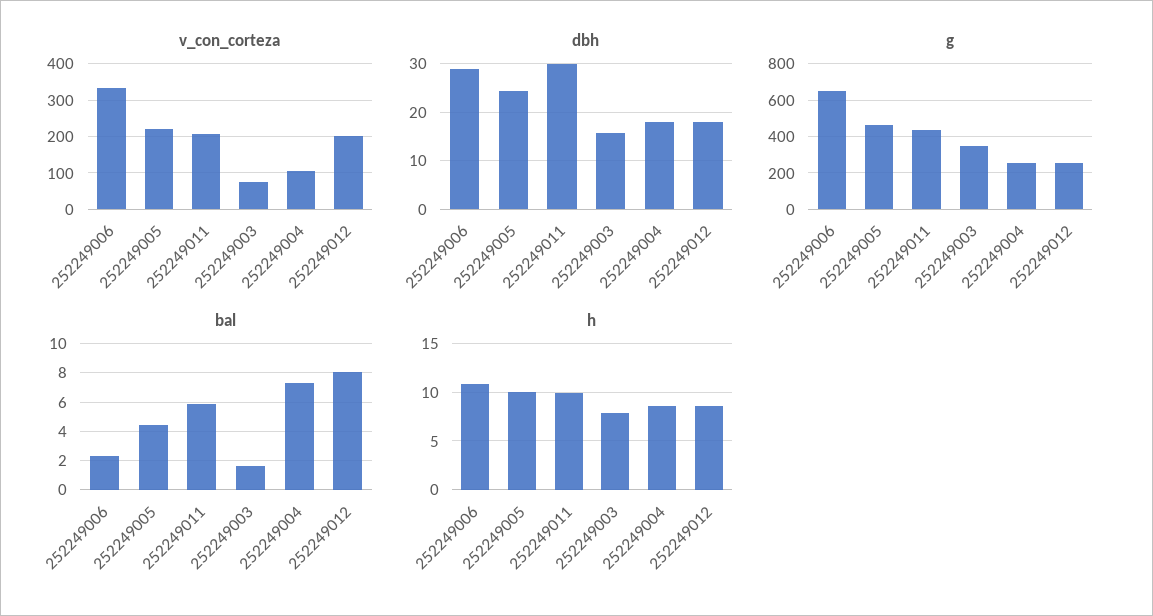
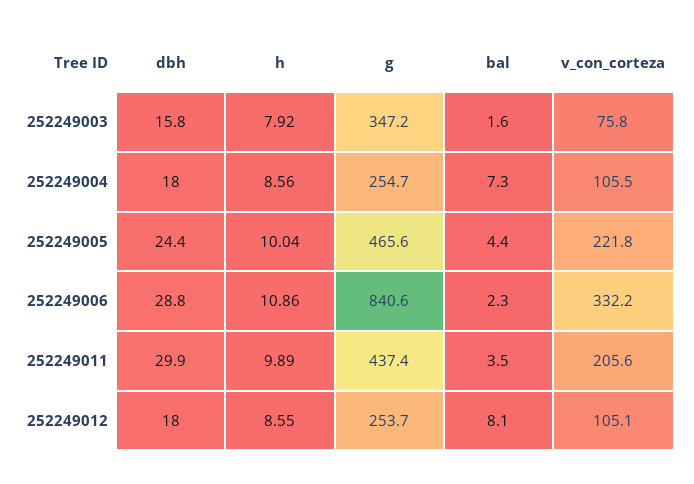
v_con_corteza, 252249012: 200 -> 105.1
g, 252249006: 650 -> 840.6
bal, 252249011: 6 -> 3.5

